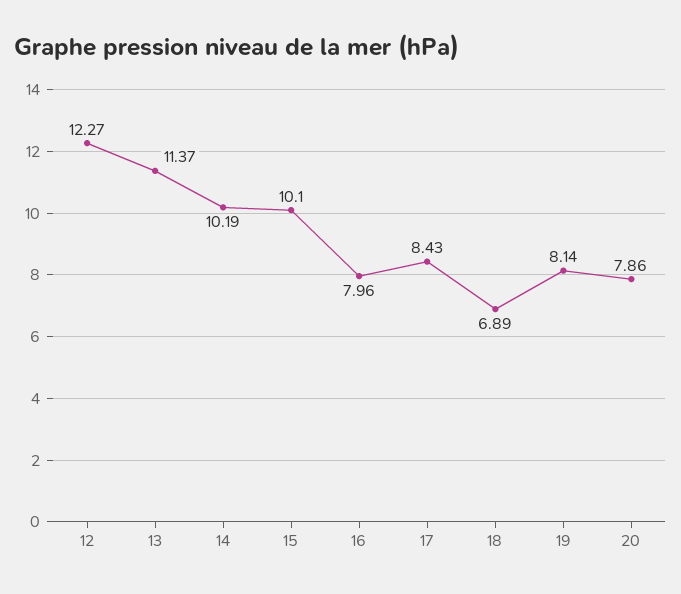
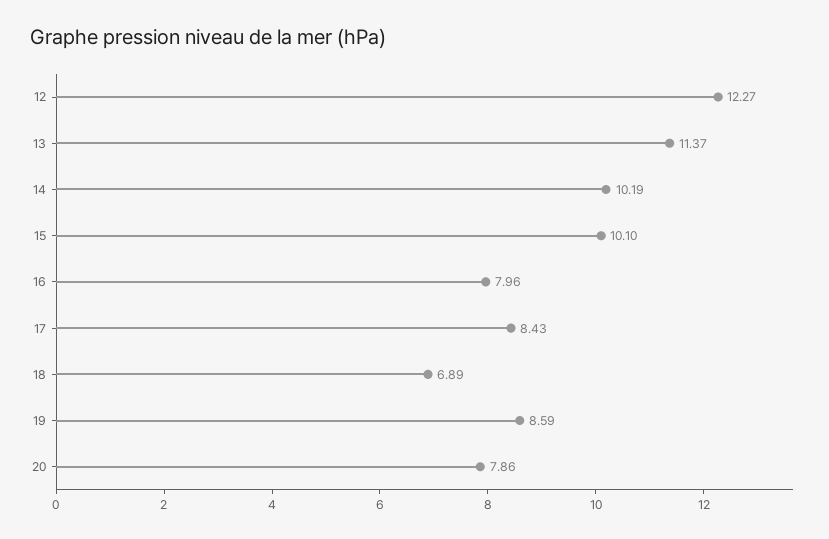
19: 8.14 -> 8.59

